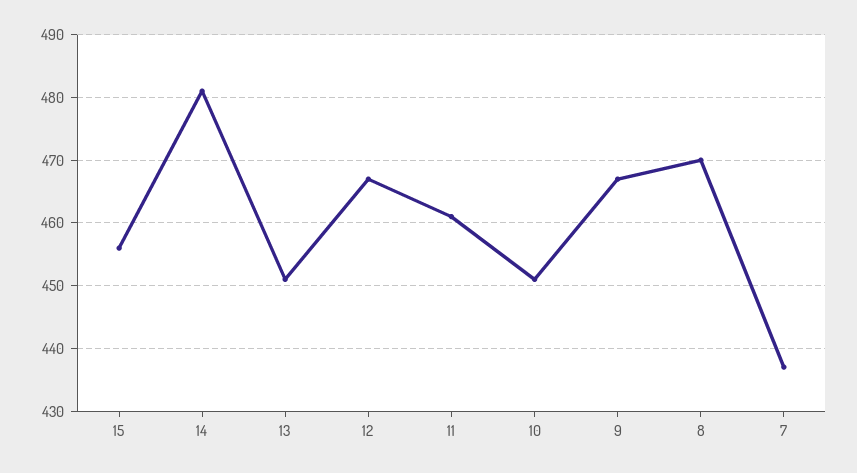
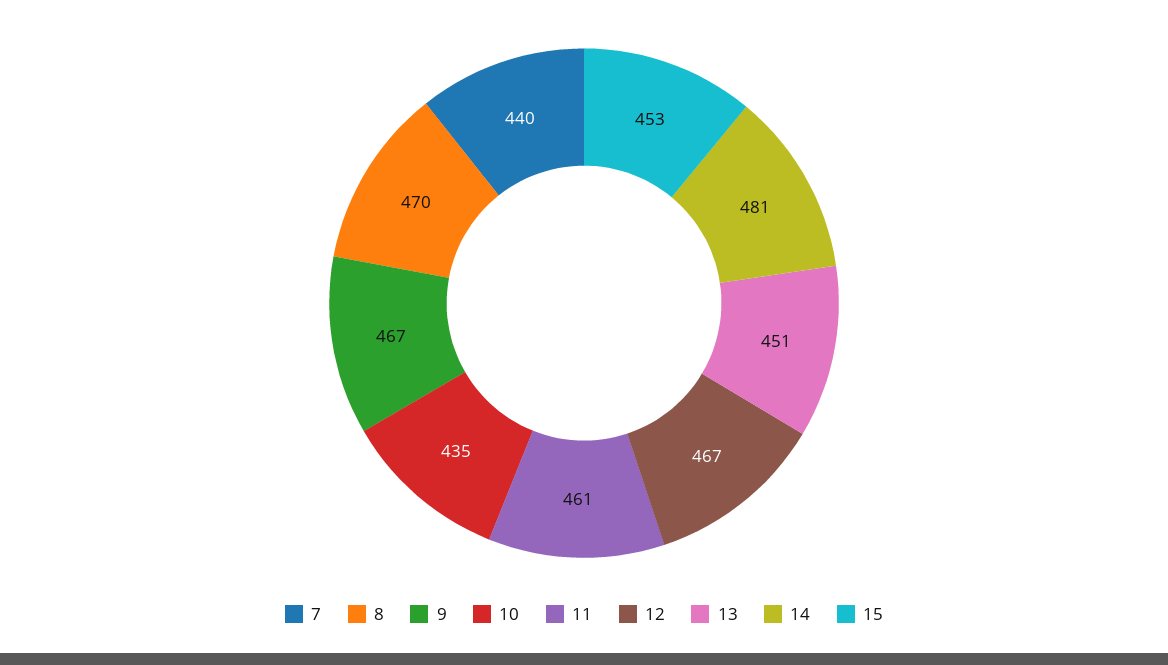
15: 456 -> 453
10: 451 -> 435
7: 437 -> 440

